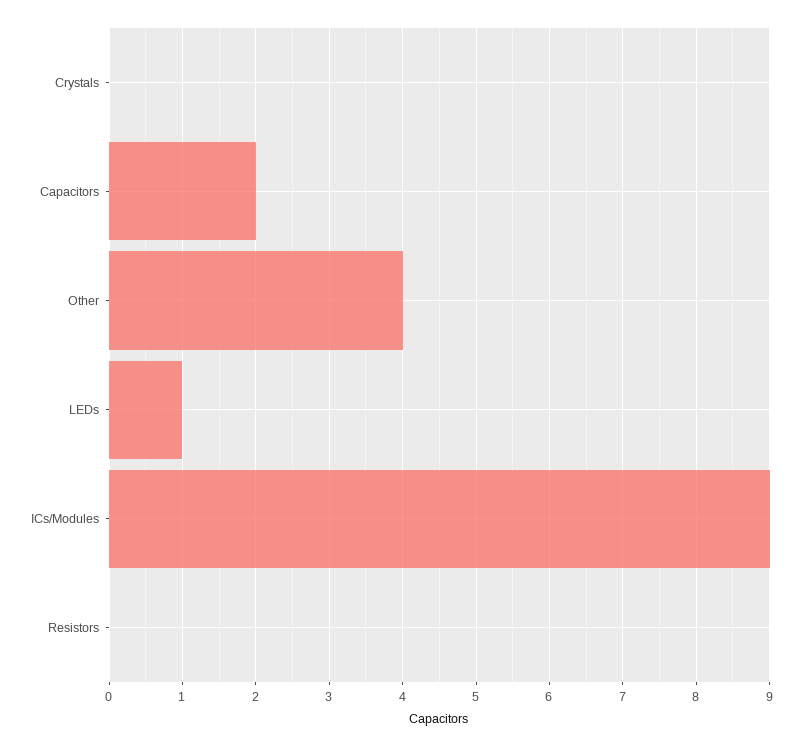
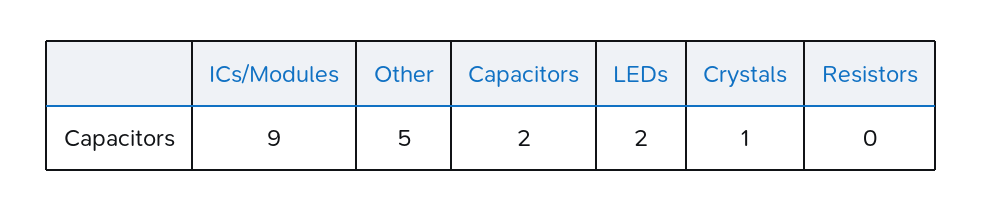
Crystals: 0 -> 1
Other: 4 -> 5
LEDs: 1 -> 2

